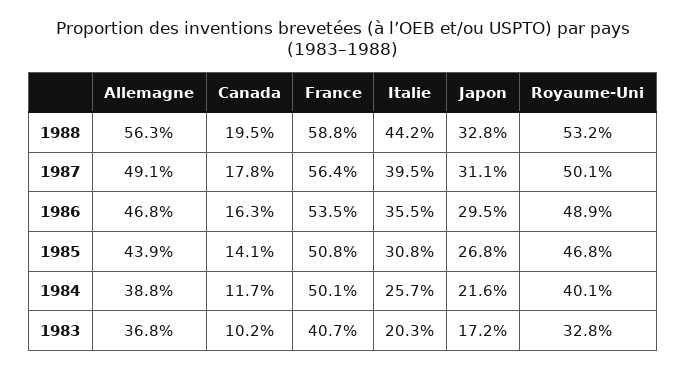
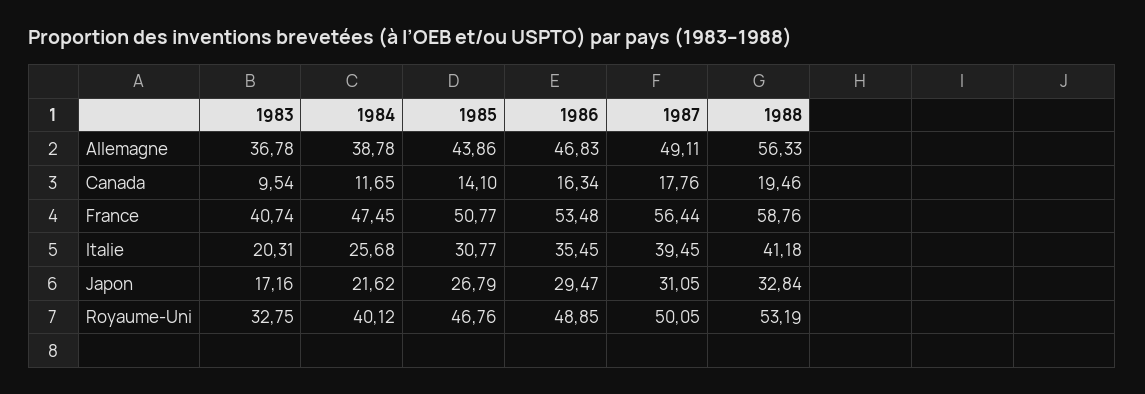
Italie, 1988: 44.2 -> 41.18
France, 1984: 50.1 -> 47.45
Canada, 1983: 10.2 -> 9.54

